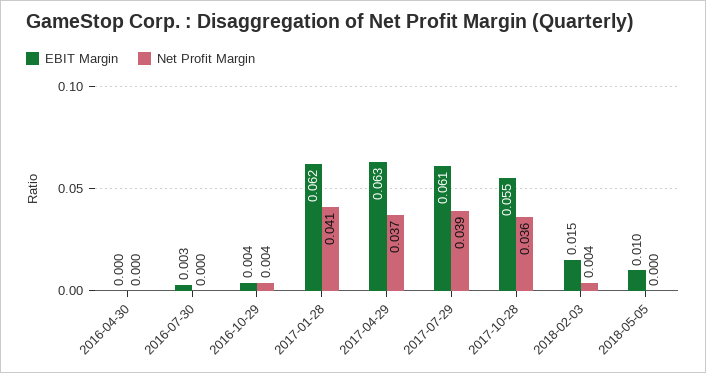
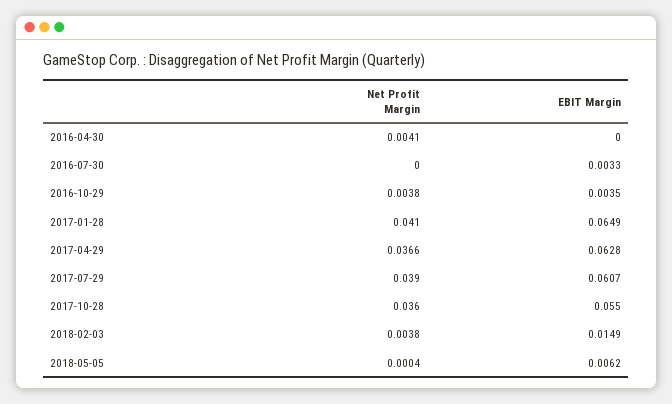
Net Profit Margin, 2016-04-30: 0 -> 0.0041
EBIT Margin, 2017-01-28: 0.062 -> 0.0649
EBIT Margin, 2018-05-05: 0.01 -> 0.0062

